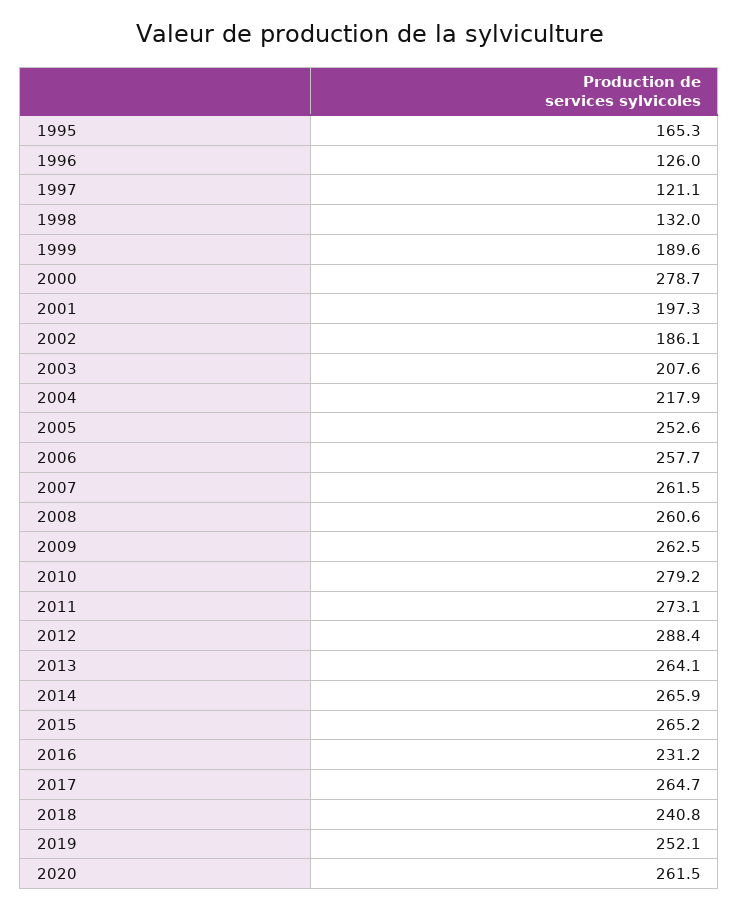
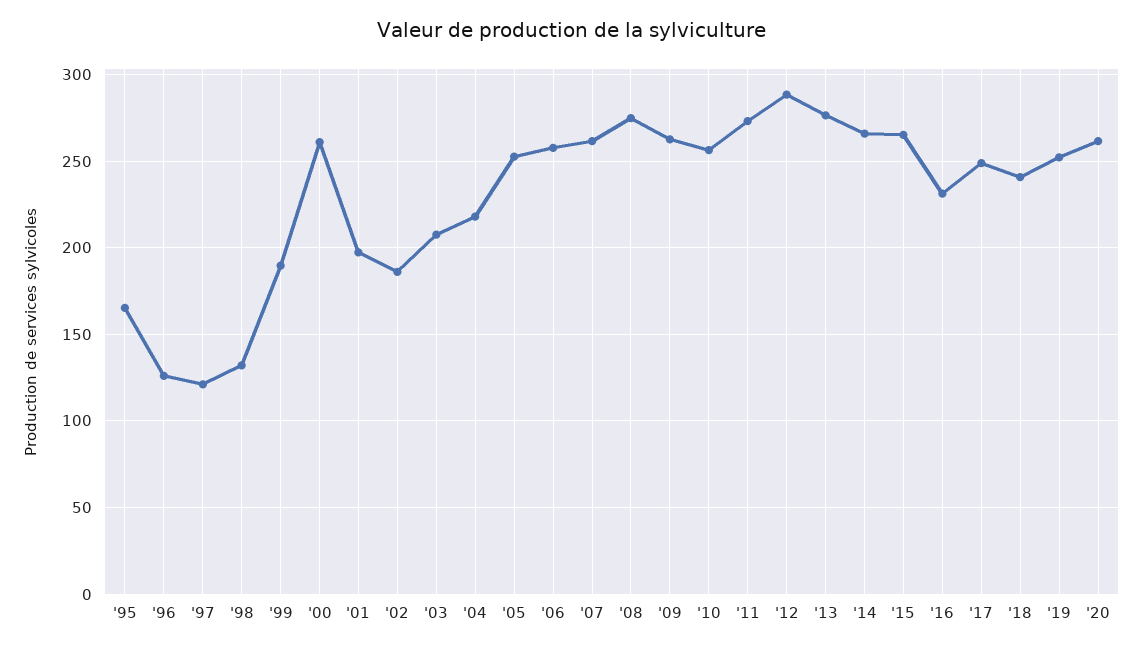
2000: 278.7 -> 260
2008: 260.6 -> 275
2010: 279.2 -> 255
2013: 264.1 -> 275
2017: 264.7 -> 250

